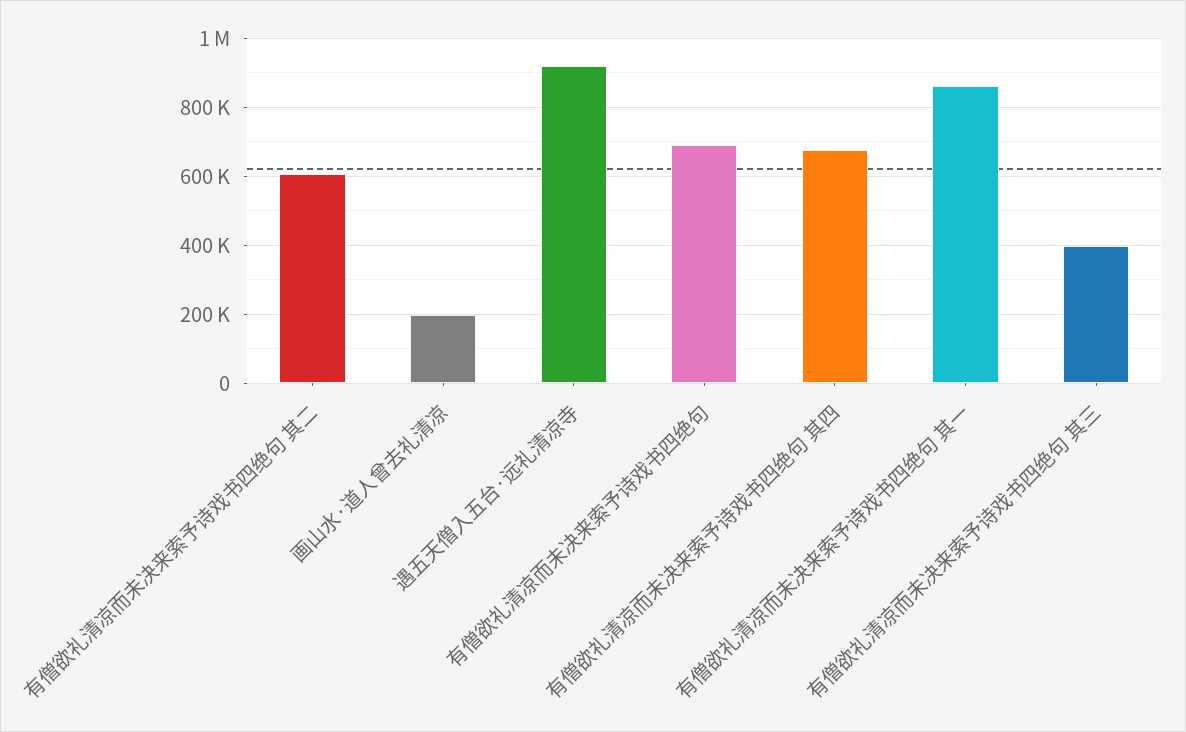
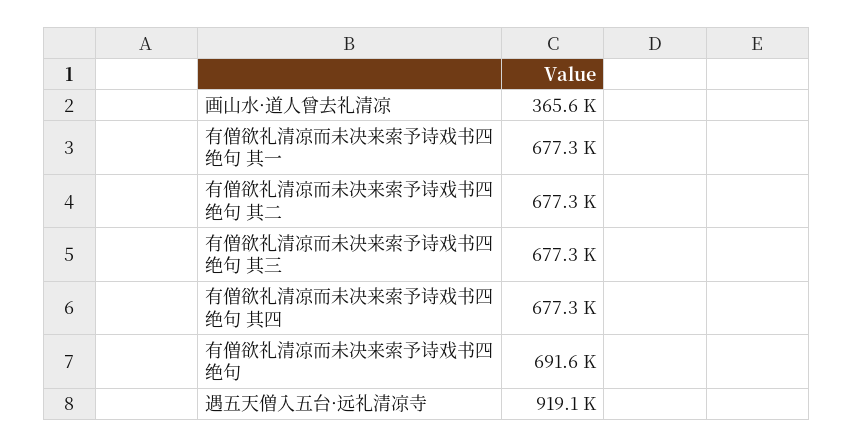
有僧欲礼清凉而未决来索予诗戏书四绝句 其二: 600000 -> 677300
画山水·道人曾去礼清凉: 200000 -> 365600
有僧欲礼清凉而未决来索予诗戏书四绝句 其一: 860000 -> 677300
有僧欲礼清凉而未决来索予诗戏书四绝句 其三: 400000 -> 677300

